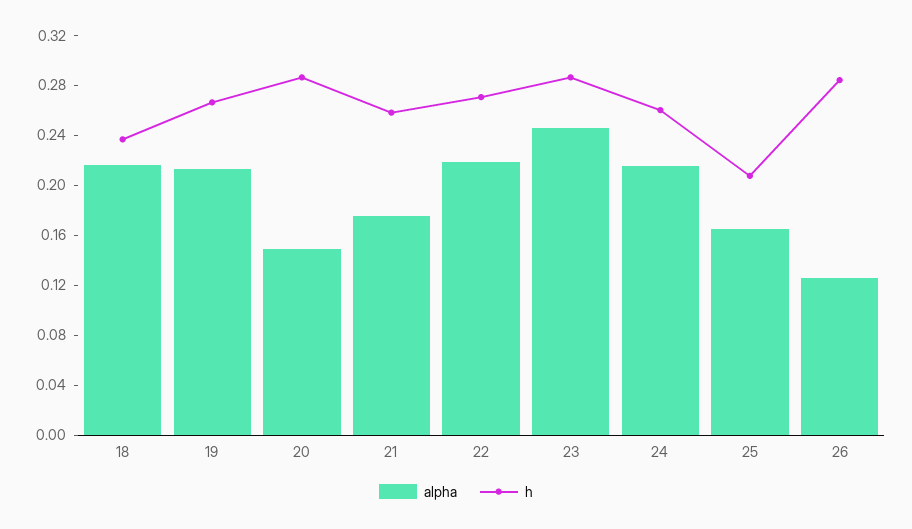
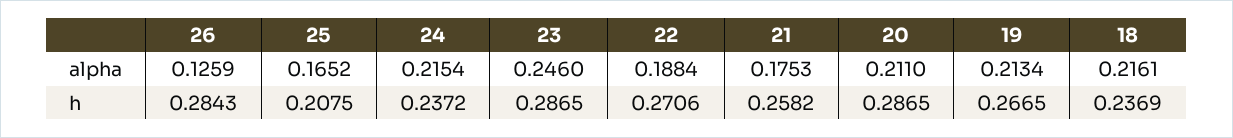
alpha, 20: 0.15 -> 0.211
alpha, 22: 0.22 -> 0.1884
h, 24: 0.26 -> 0.2372

